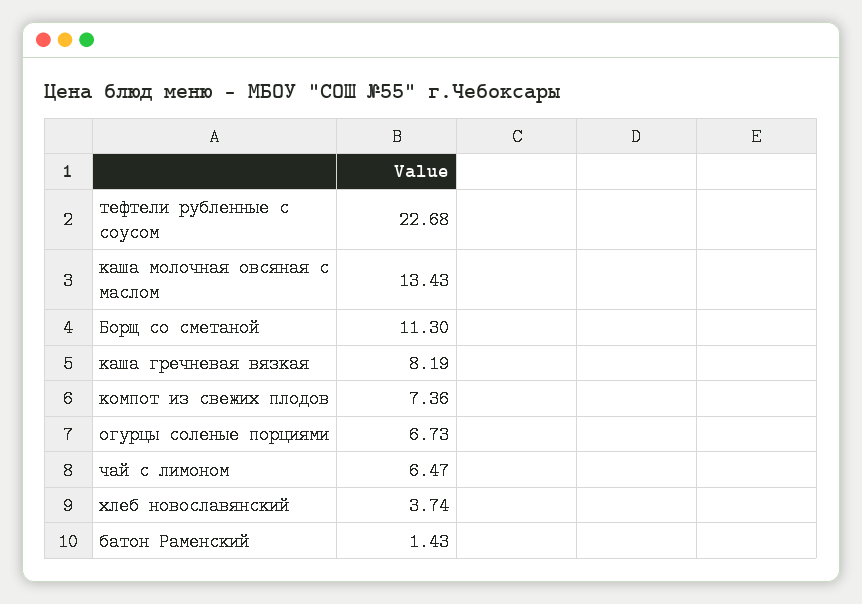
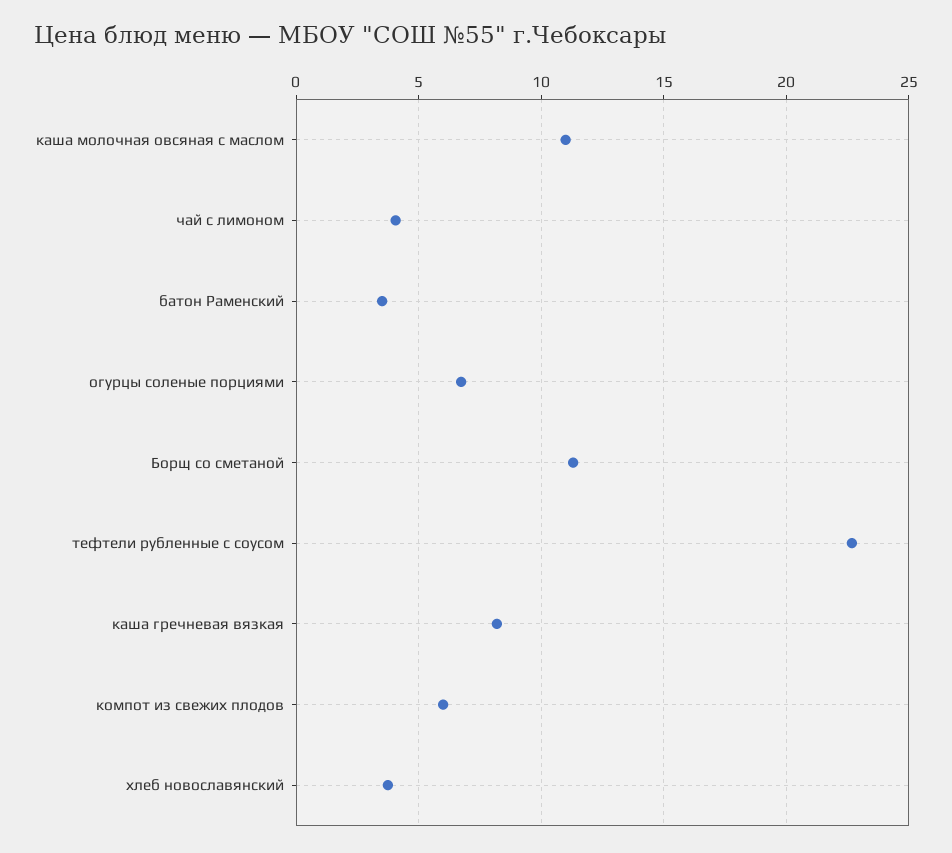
каша молочная овсяная с маслом: 13.43 -> 11
компот из свежих плодов: 7.36 -> 6
чай с лимоном: 6.47 -> 4
батон Раменский: 1.43 -> 3.5

